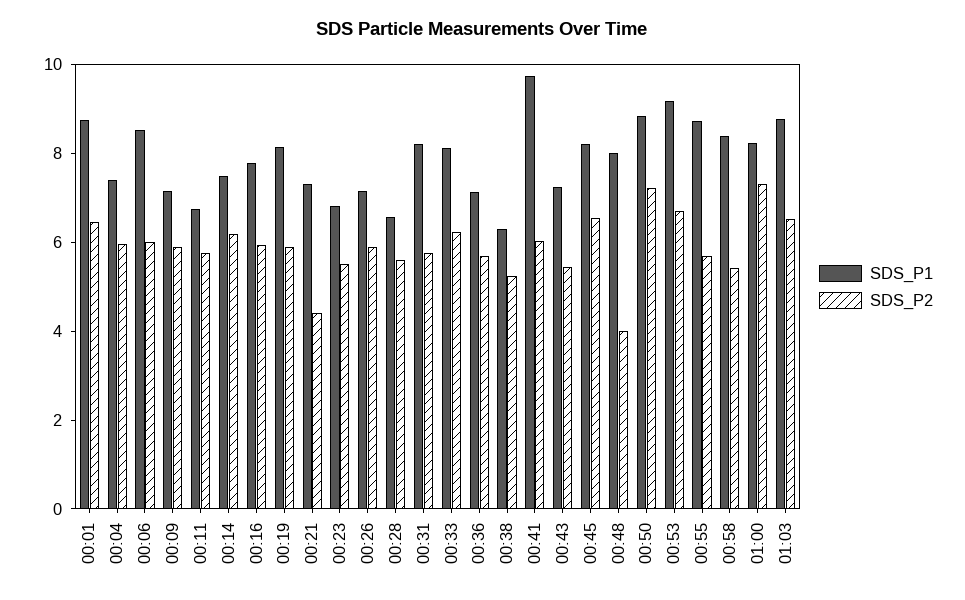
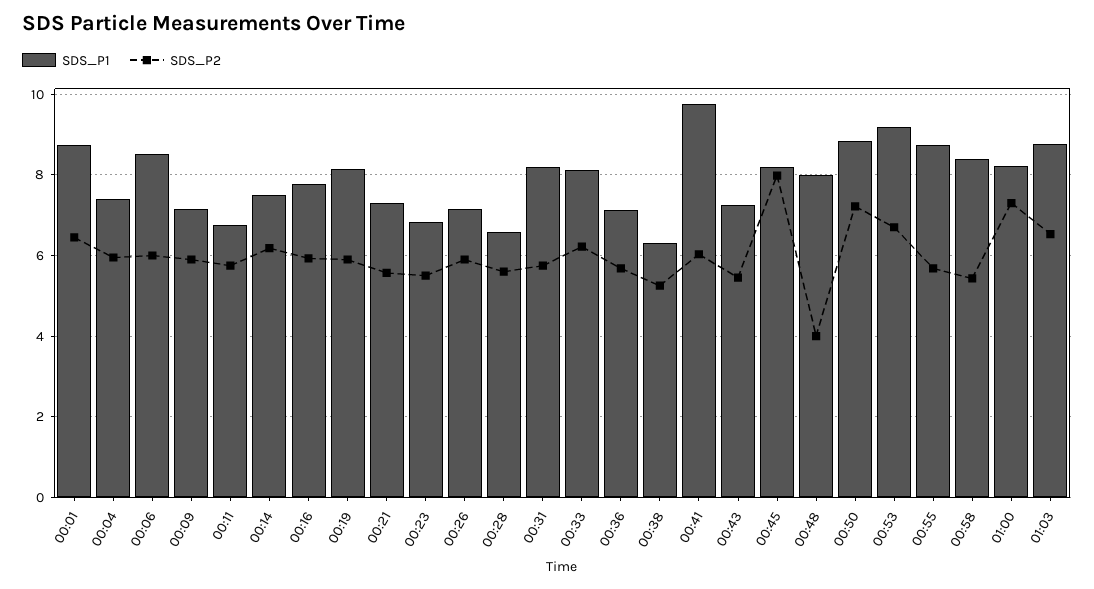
SDS_P2, 00:21: 4.5 -> 5.6
SDS_P2, 00:45: 6.5 -> 8

